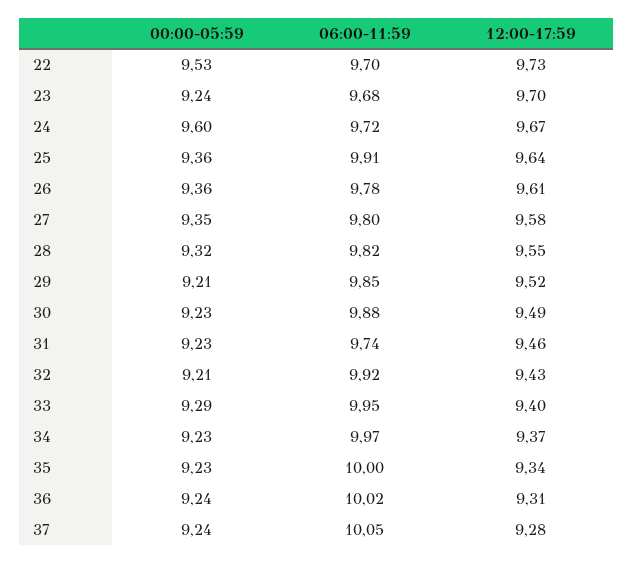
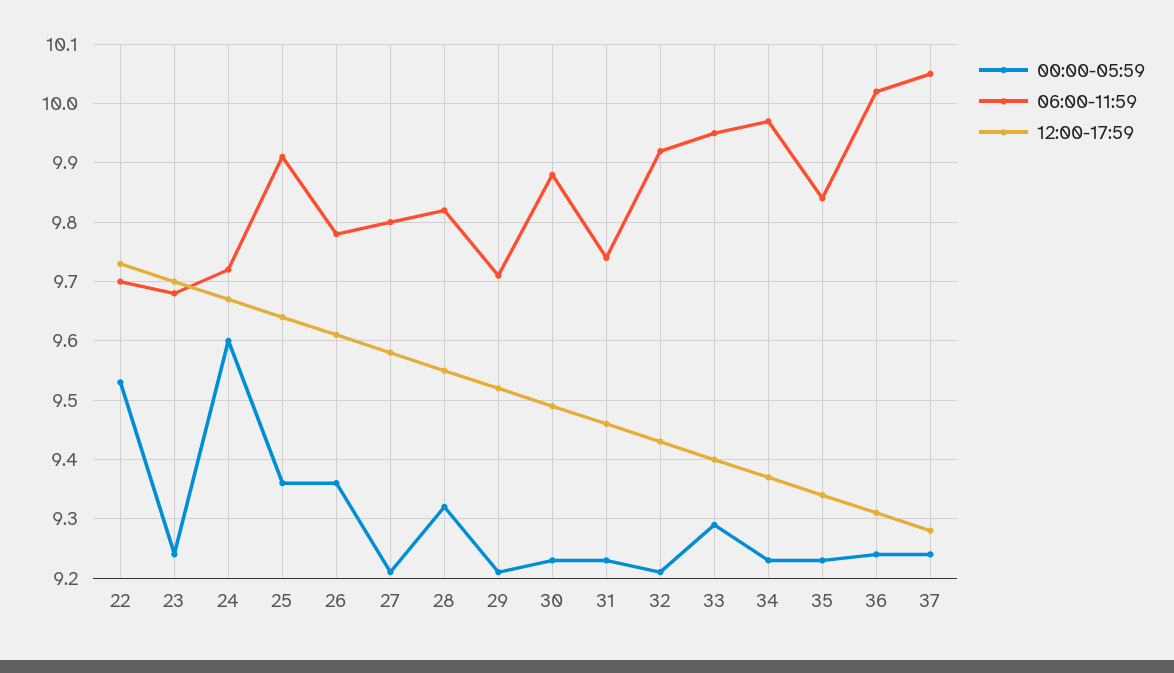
00:00-05:59, 27: 9.35 -> 9.2
06:00-11:59, 29: 9.85 -> 9.7
06:00-11:59, 35: 10 -> 9.85

